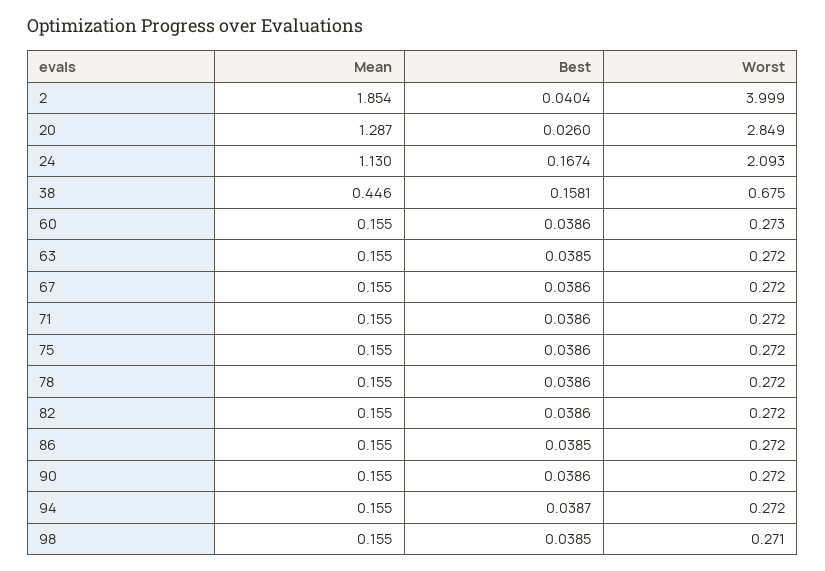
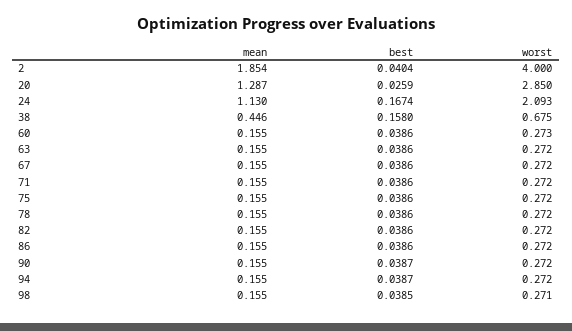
Worst, 2: 3.999 -> 4
Best, 20: 0.026 -> 0.0259
Worst, 20: 2.849 -> 2.85
Best, 38: 0.1581 -> 0.158
Best, 63: 0.0385 -> 0.0386
Best, 86: 0.0385 -> 0.0386
Best, 90: 0.0386 -> 0.0387

